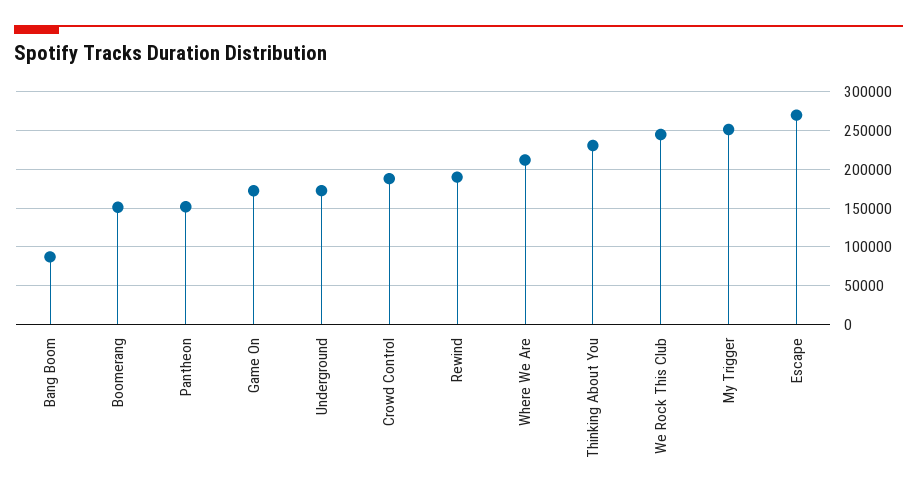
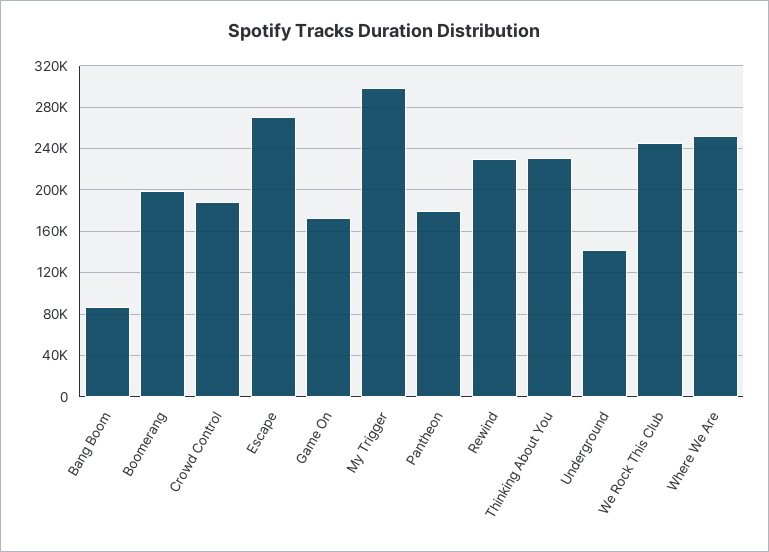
Boomerang: 150000 -> 200000
Pantheon: 150000 -> 180000
Underground: 170000 -> 140000
Rewind: 190000 -> 230000
Where We Are: 210000 -> 250000
My Trigger: 250000 -> 300000

